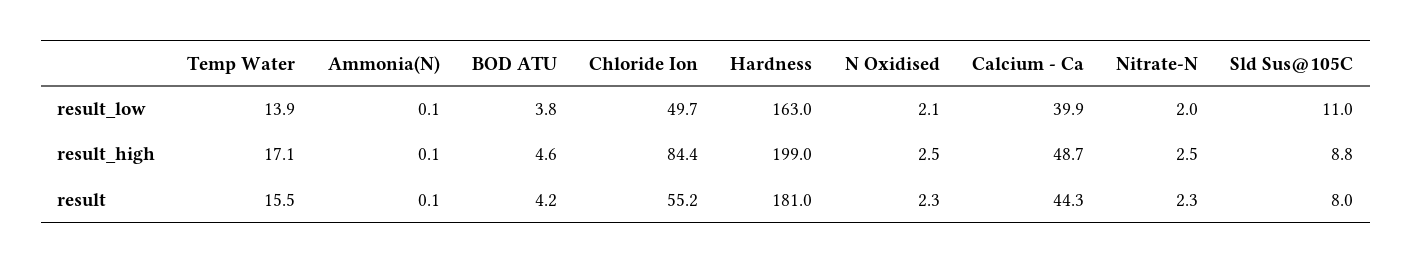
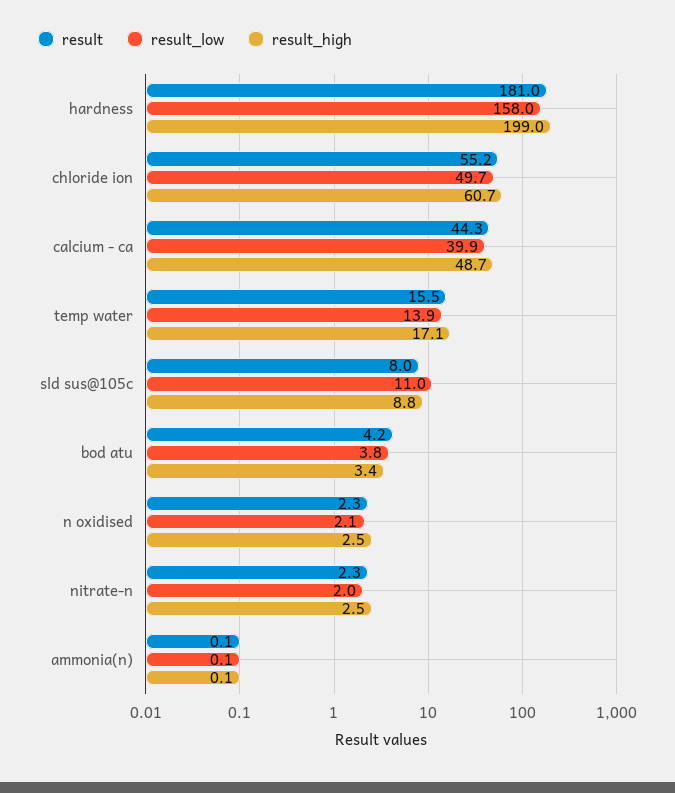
result_low, Hardness: 163 -> 158
result_high, BOD ATU: 4.6 -> 3.4
result_high, Chloride Ion: 84.4 -> 60.7

